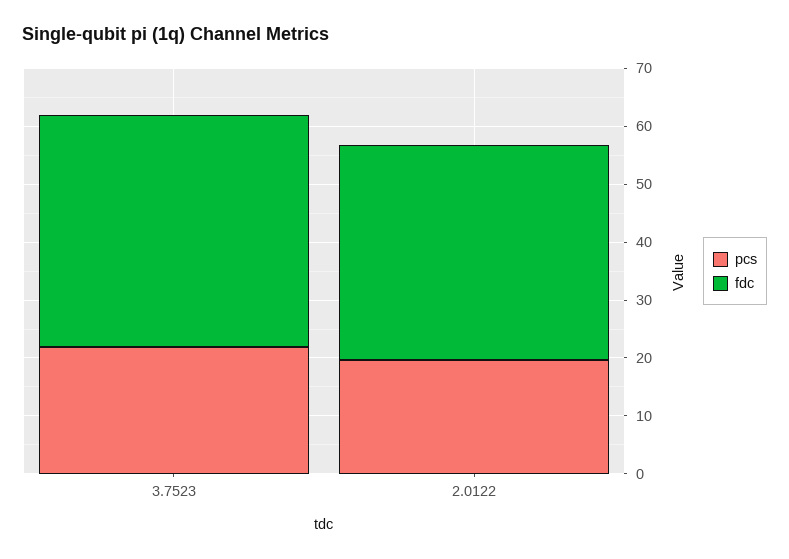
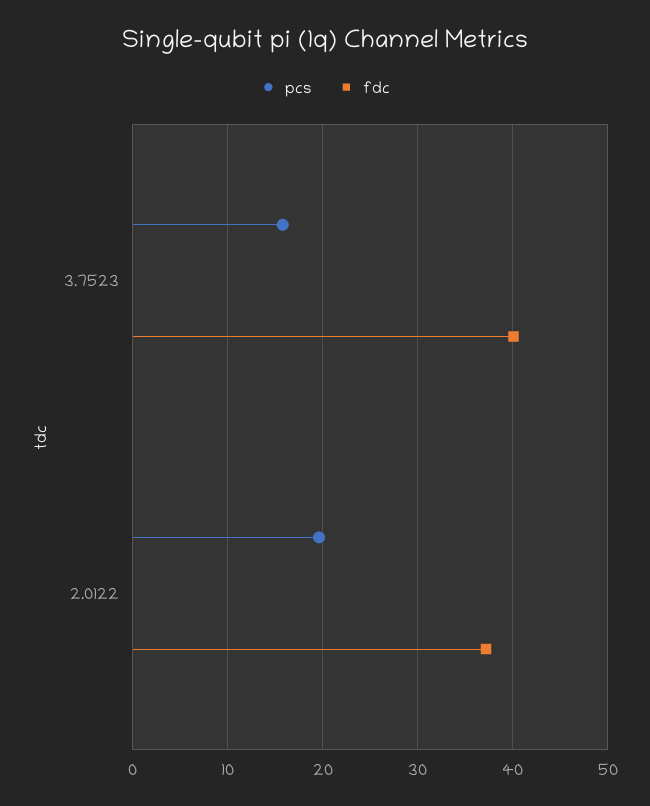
pcs, 3.7523: 22 -> 16

